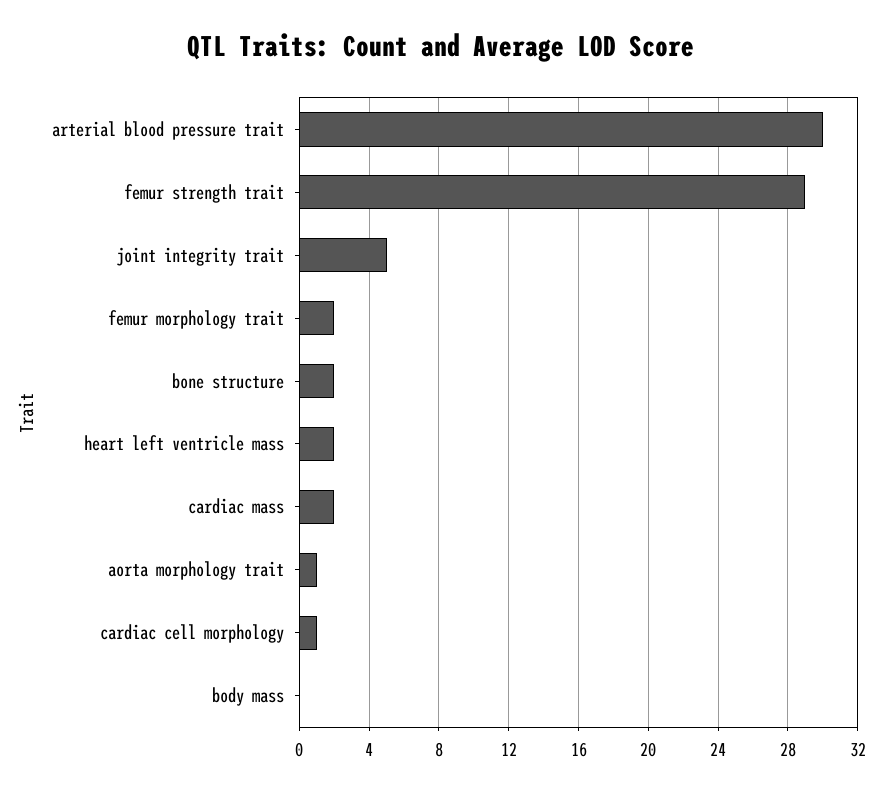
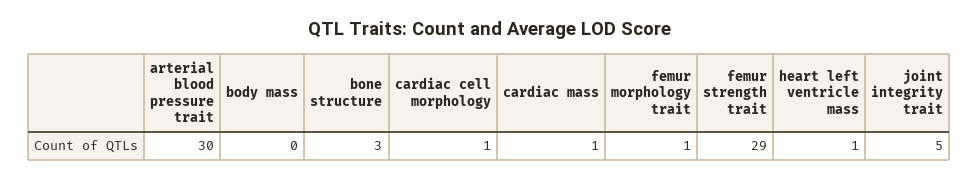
femur morphology trait: 2 -> 1
bone structure: 2 -> 3
heart left ventricle mass: 2 -> 1
cardiac mass: 2 -> 1
aorta morphology trait: 1 -> none

